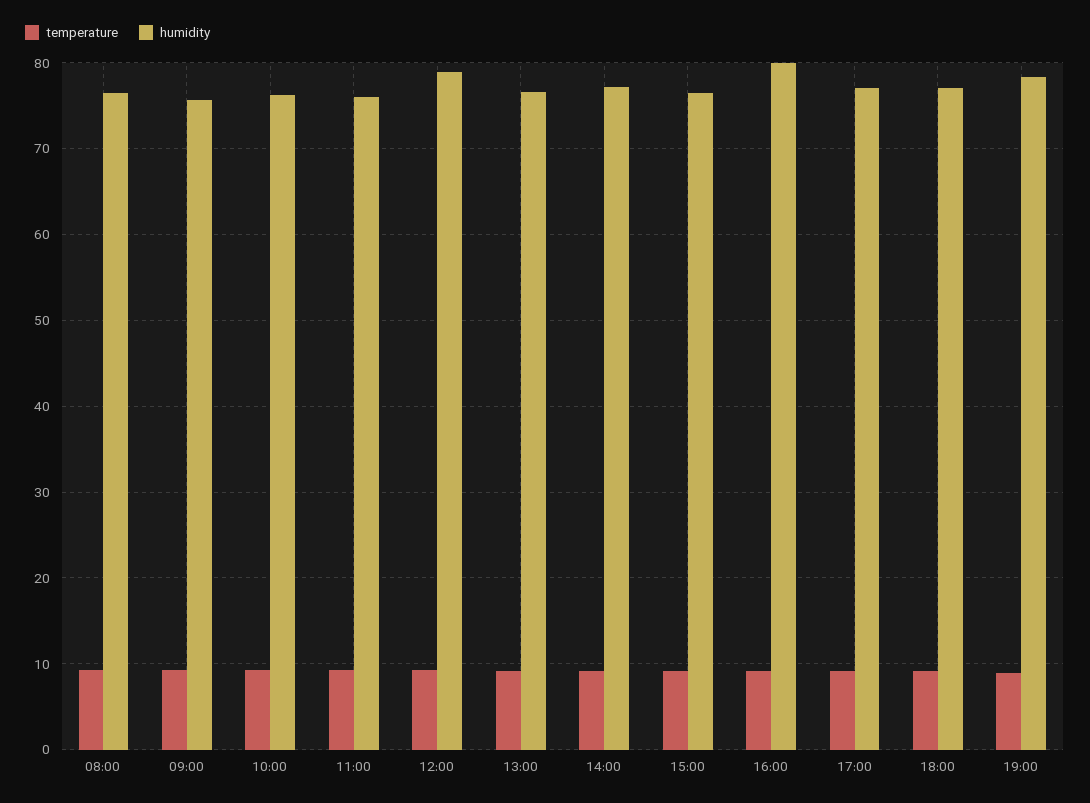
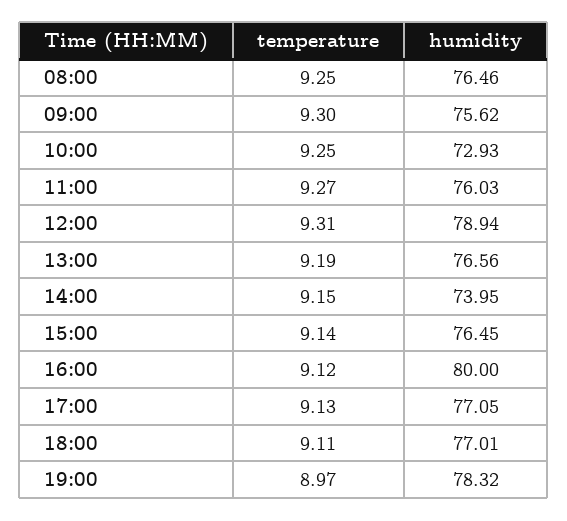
humidity, 10:00: 76 -> 72.93
humidity, 14:00: 77 -> 73.95

